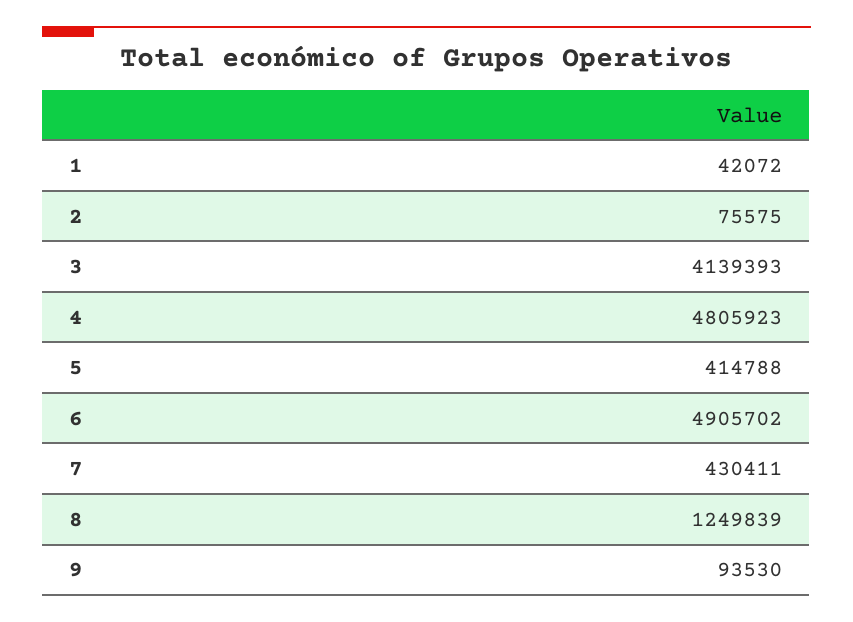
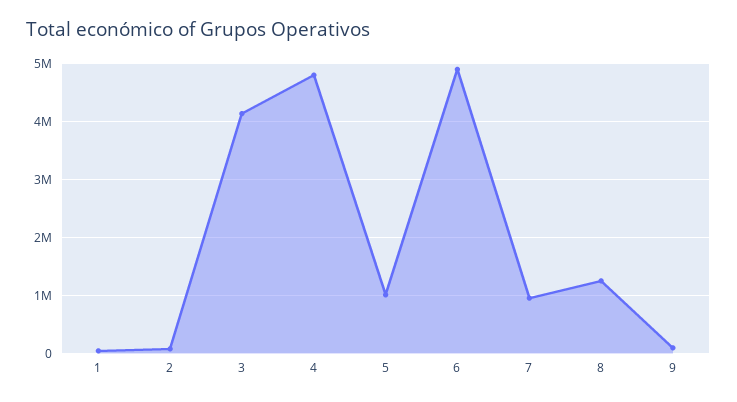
5: 414788 -> 1000000
7: 430411 -> 1000000

